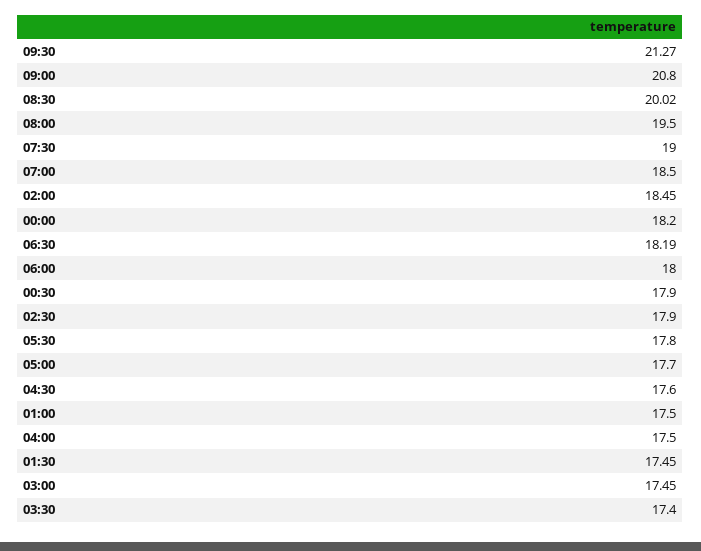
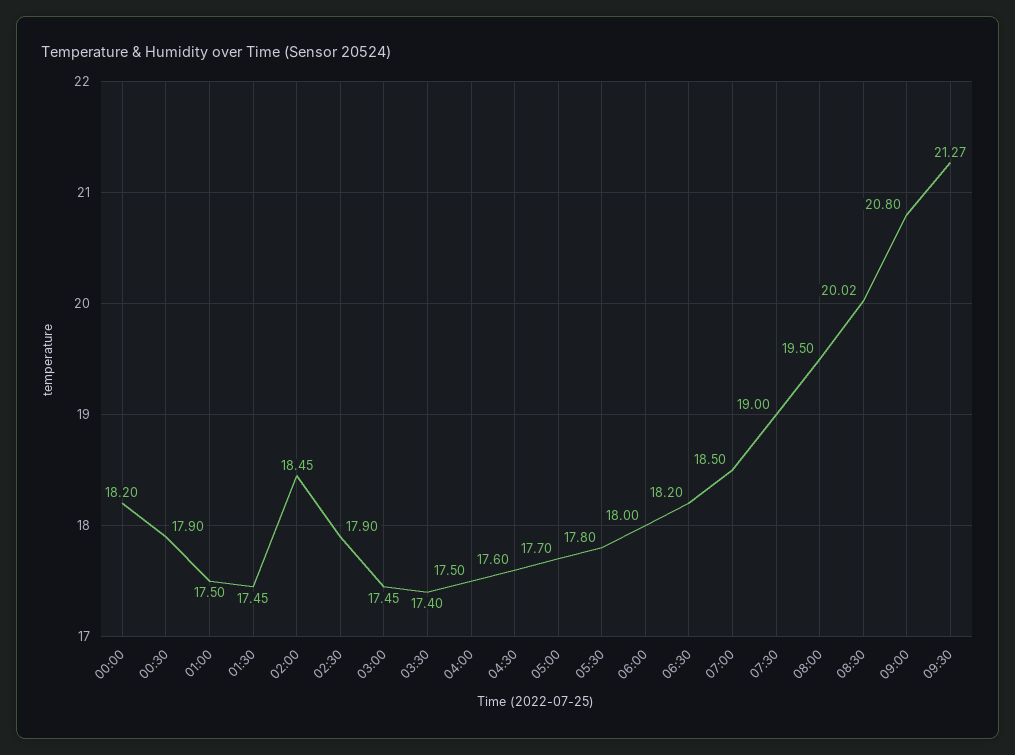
06:30: 18.19 -> 18.2

